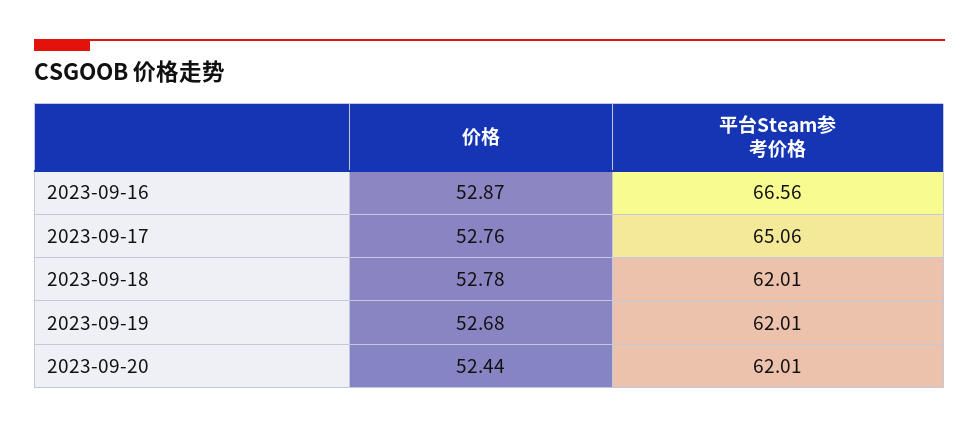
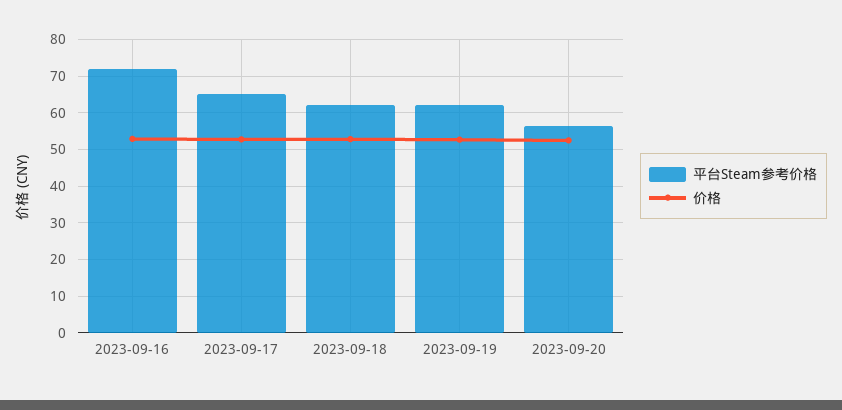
平台Steam参考价格, 2023-09-16: 66.56 -> 72
平台Steam参考价格, 2023-09-20: 62.01 -> 56

